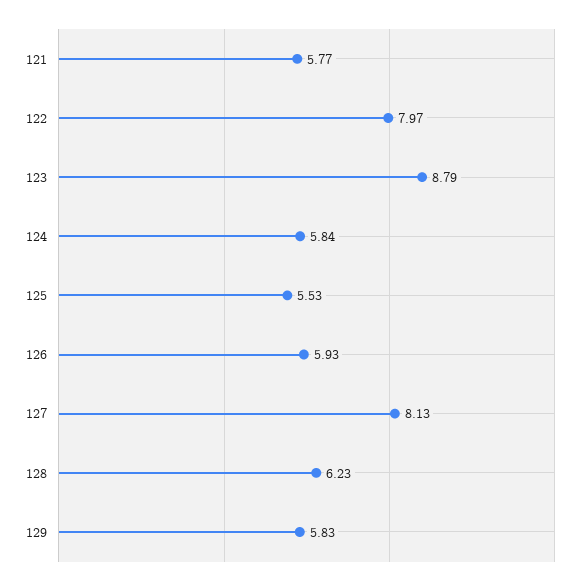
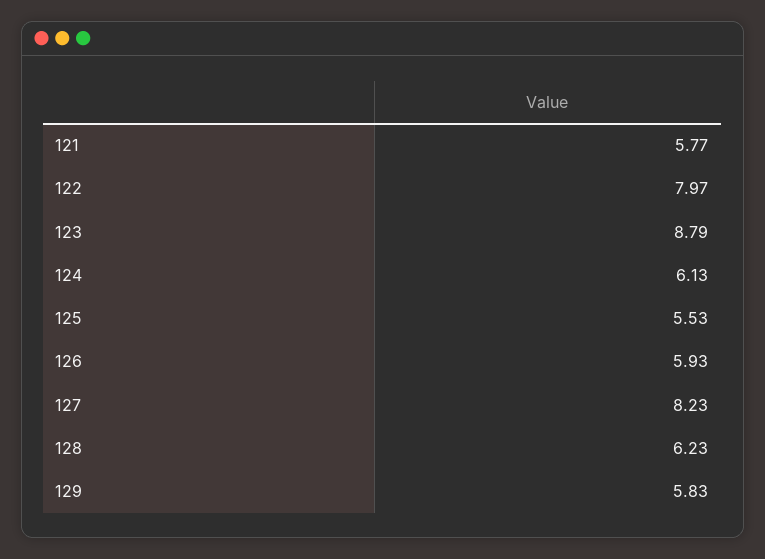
124: 5.84 -> 6.13
127: 8.13 -> 8.23

